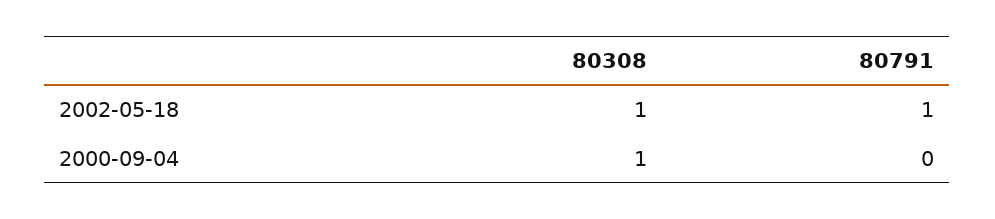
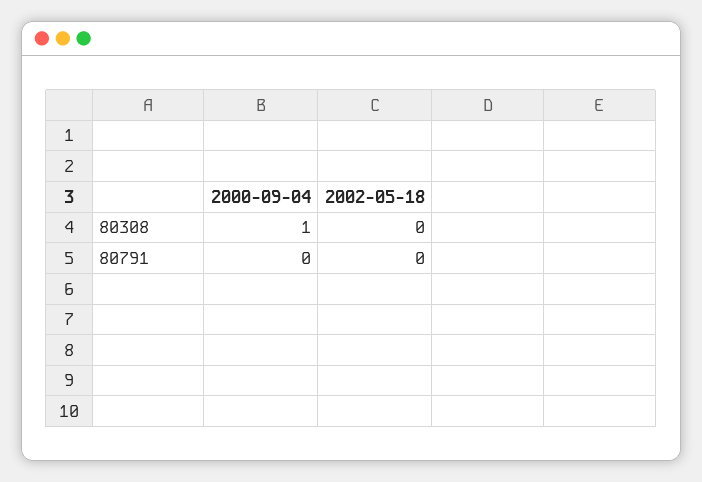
80308, 2002-05-18: 1 -> 0
80791, 2002-05-18: 1 -> 0

